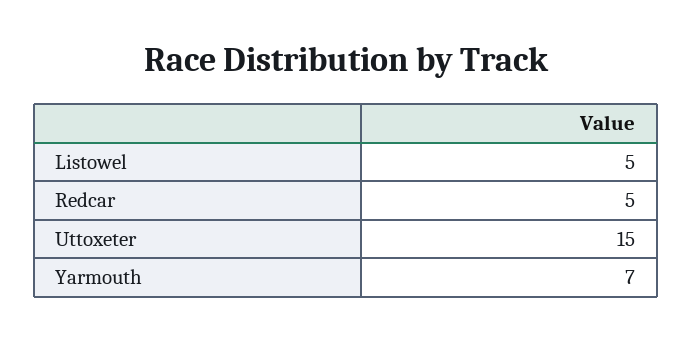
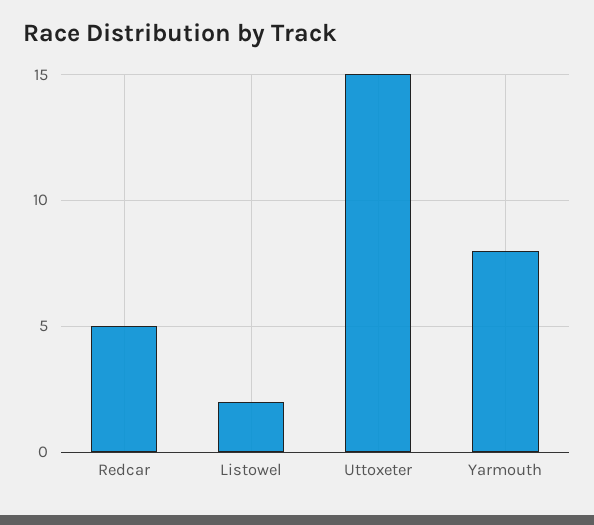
Listowel: 5 -> 2
Yarmouth: 7 -> 8

